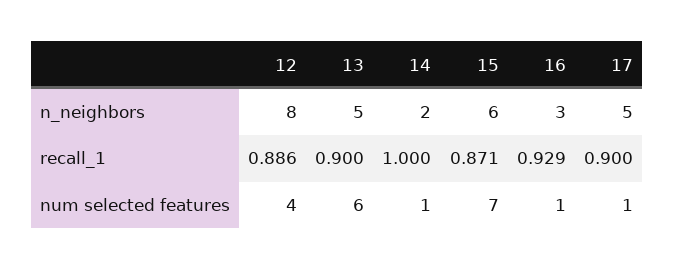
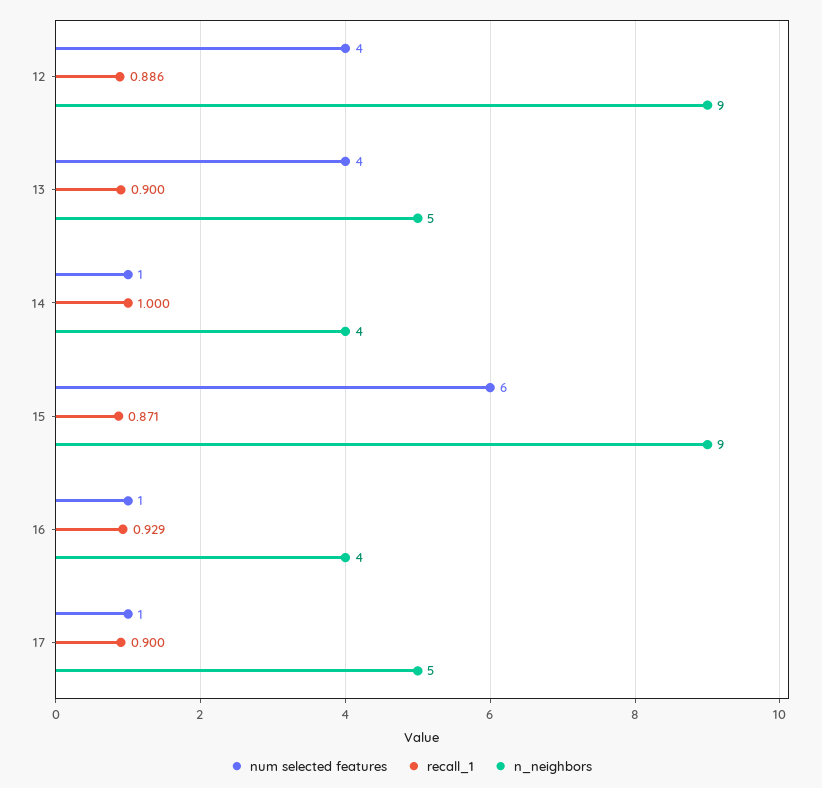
n_neighbors, 12: 8 -> 9
n_neighbors, 14: 2 -> 4
n_neighbors, 15: 6 -> 9
n_neighbors, 16: 3 -> 4
num selected features, 13: 6 -> 4
num selected features, 15: 7 -> 6

